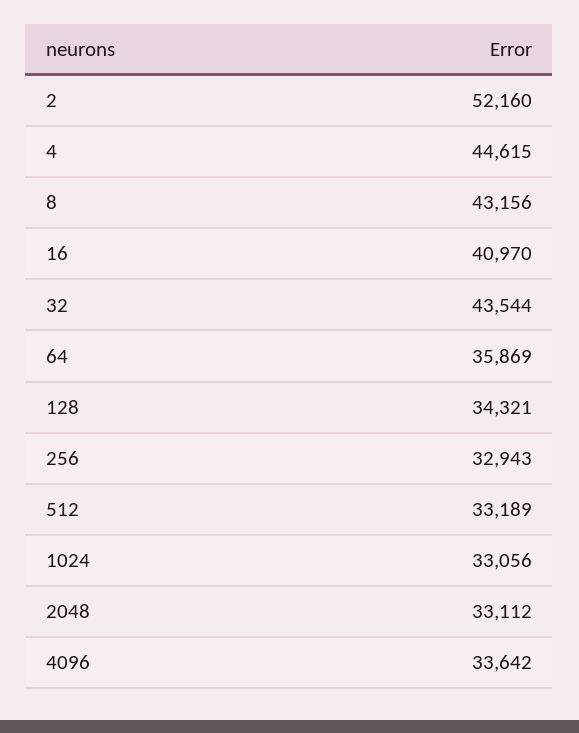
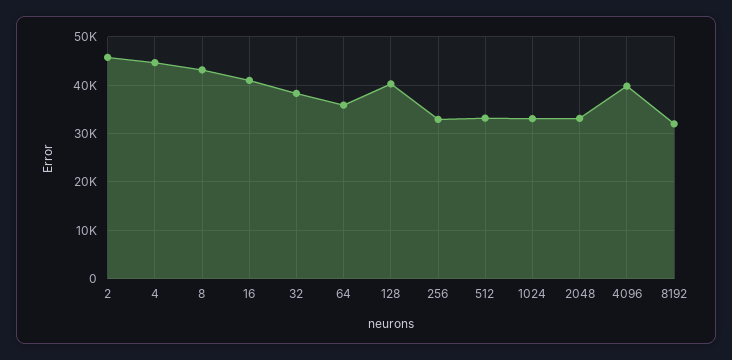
2: 52160 -> 46000
32: 43544 -> 38000
128: 34321 -> 40000
4096: 33642 -> 40000
8192: none -> 32000

